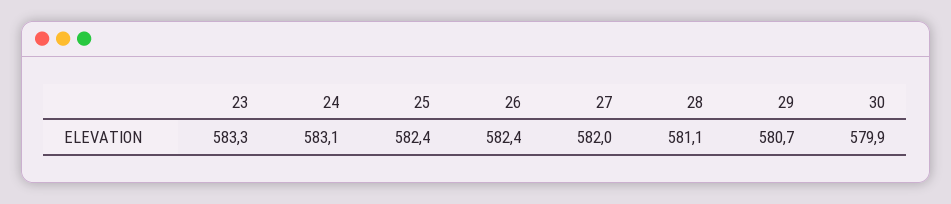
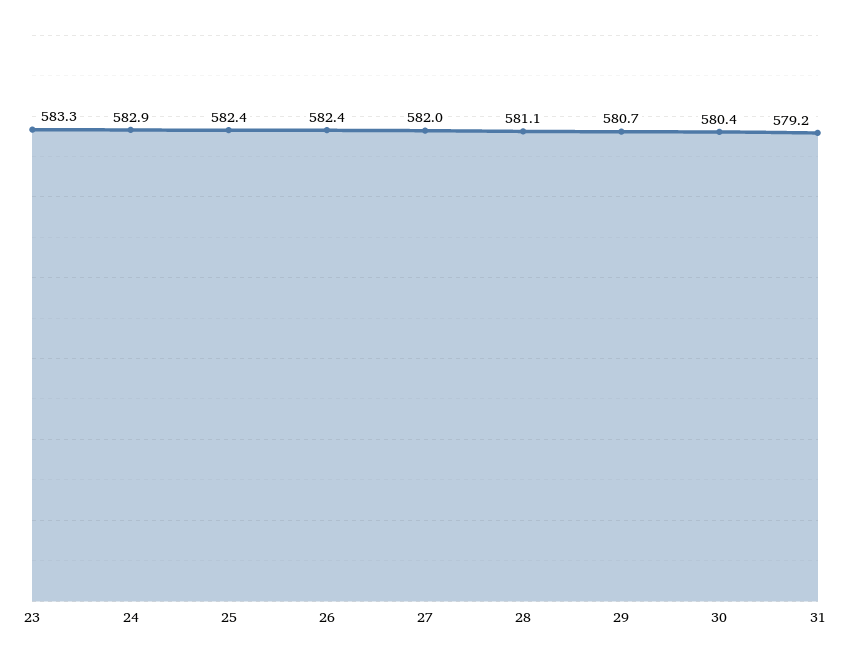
24: 583.1 -> 582.9
30: 579.9 -> 580.4
31: none -> 579.2

